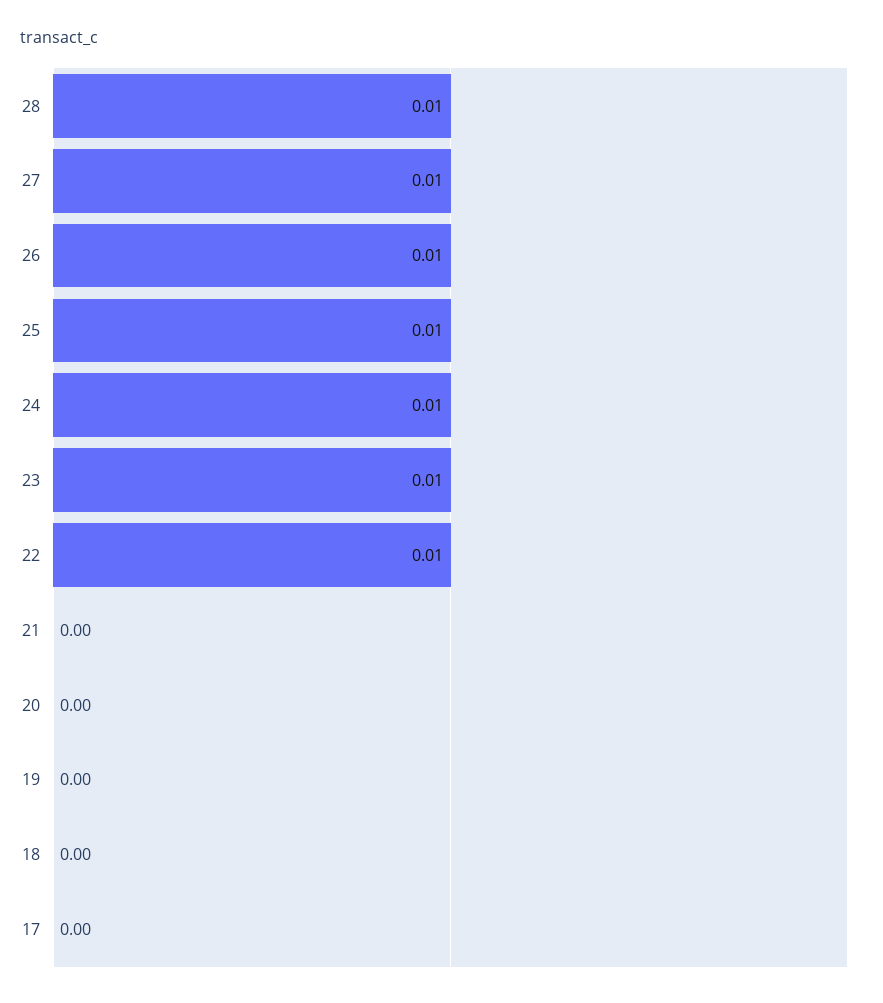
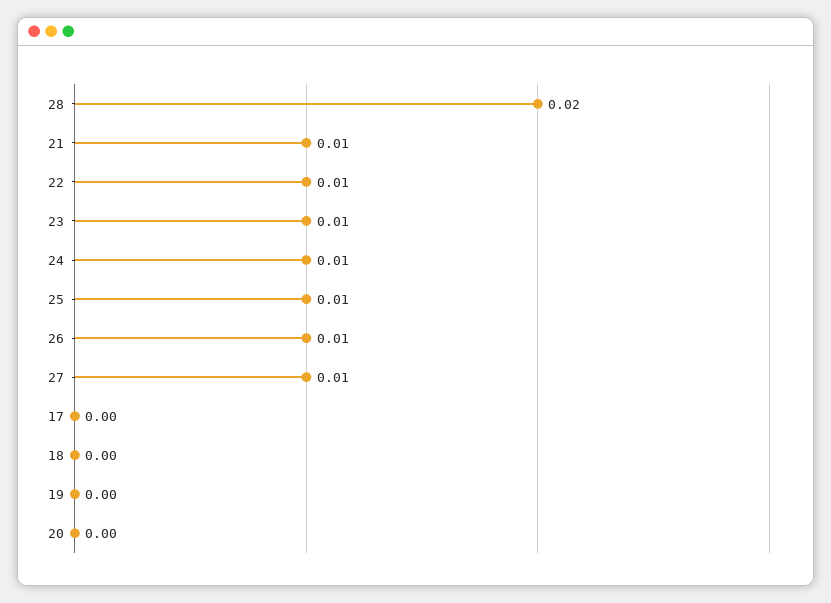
28: 0.01 -> 0.02
21: 0 -> 0.01

